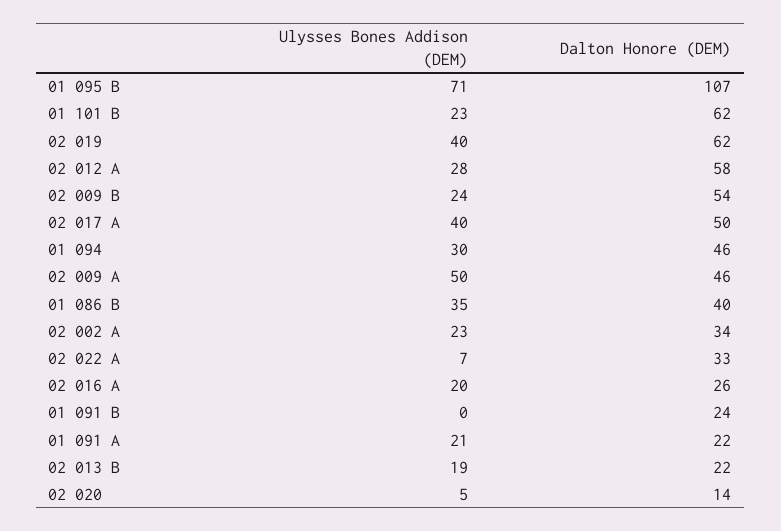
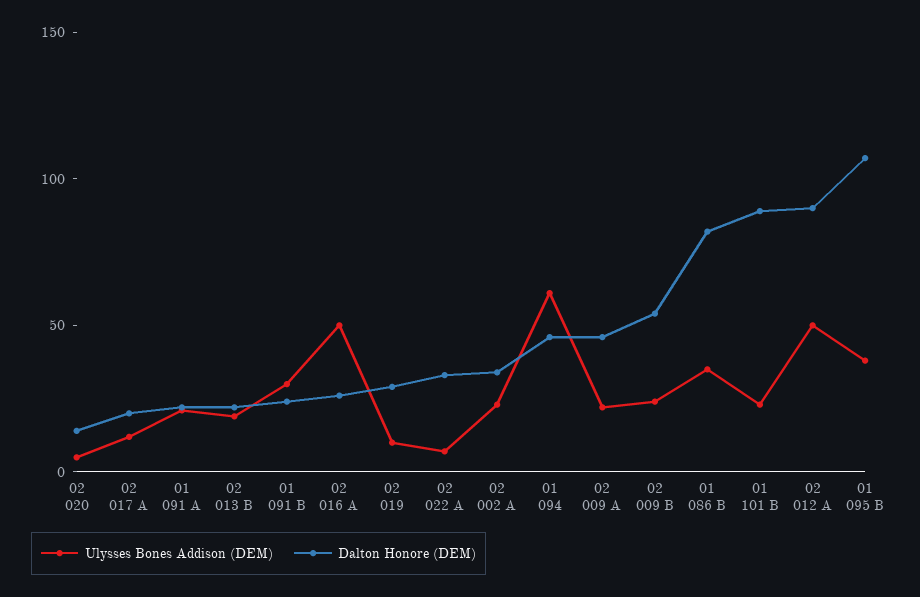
Ulysses Bones Addison (DEM), 01 095 B: 71 -> 40
Dalton Honore (DEM), 01 101 B: 62 -> 90
Ulysses Bones Addison (DEM), 02 019: 40 -> 10
Dalton Honore (DEM), 02 019: 62 -> 30
Ulysses Bones Addison (DEM), 02 012 A: 28 -> 50
Dalton Honore (DEM), 02 012 A: 58 -> 90
Ulysses Bones Addison (DEM), 02 017 A: 40 -> 10
Dalton Honore (DEM), 02 017 A: 50 -> 20
Ulysses Bones Addison (DEM), 01 094: 30 -> 60
Ulysses Bones Addison (DEM), 02 009 A: 50 -> 20
Dalton Honore (DEM), 01 086 B: 40 -> 80
Ulysses Bones Addison (DEM), 02 016 A: 20 -> 50
Ulysses Bones Addison (DEM), 01 091 B: 0 -> 30

